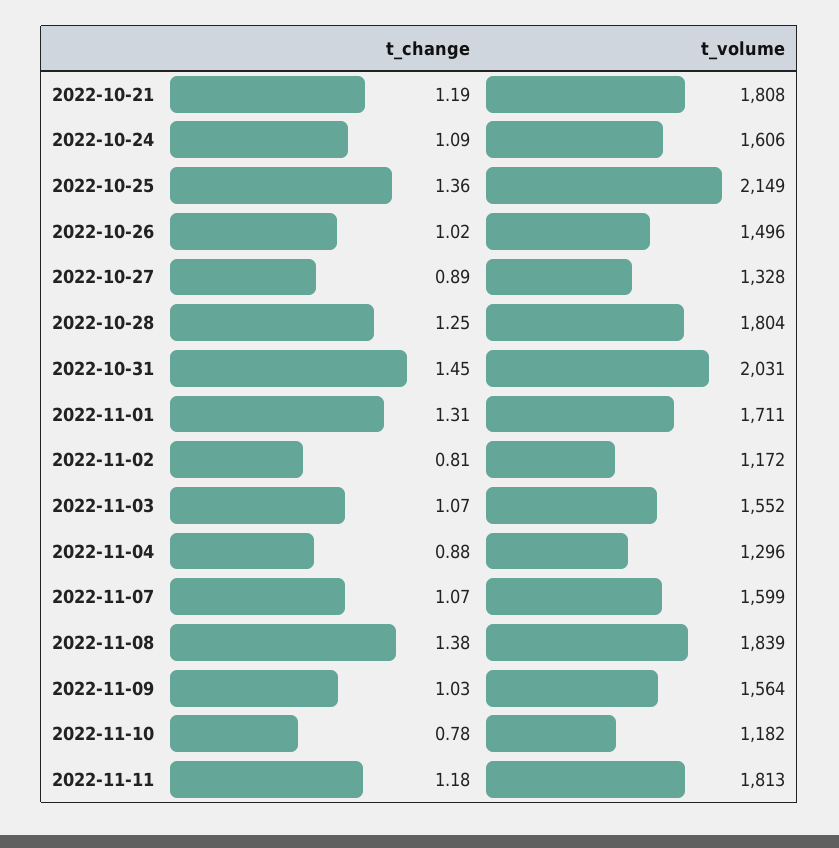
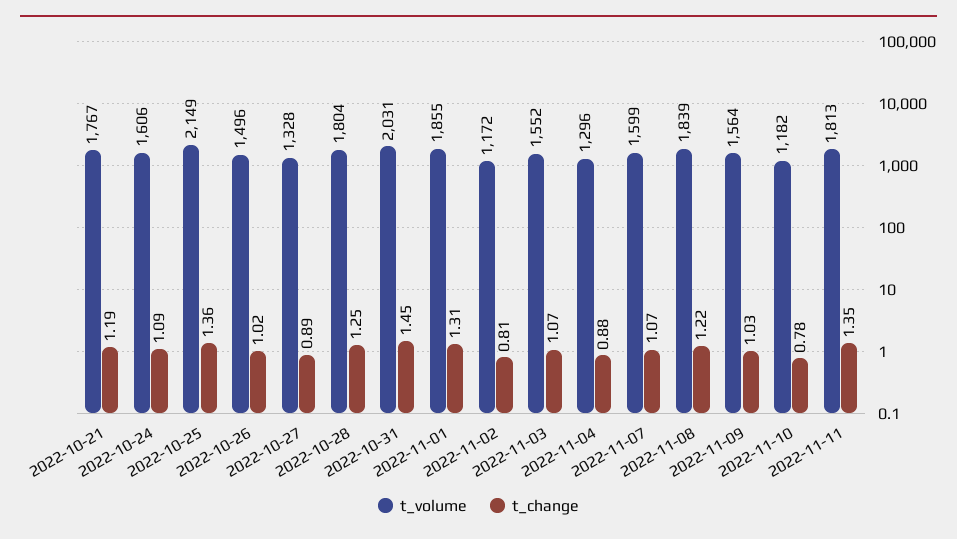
t_volume, 2022-10-21: 1808 -> 1767
t_volume, 2022-11-01: 1711 -> 1855
t_change, 2022-11-08: 1.38 -> 1.22
t_change, 2022-11-11: 1.18 -> 1.35

